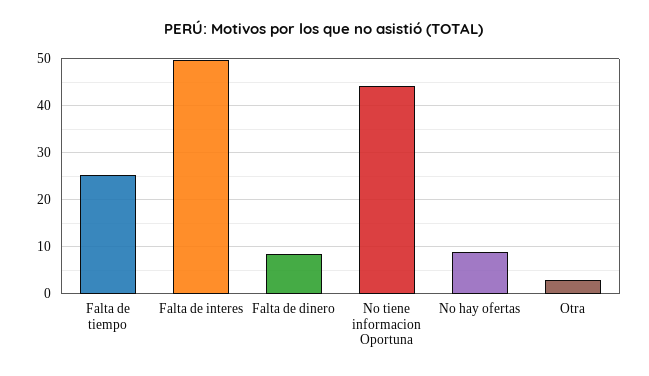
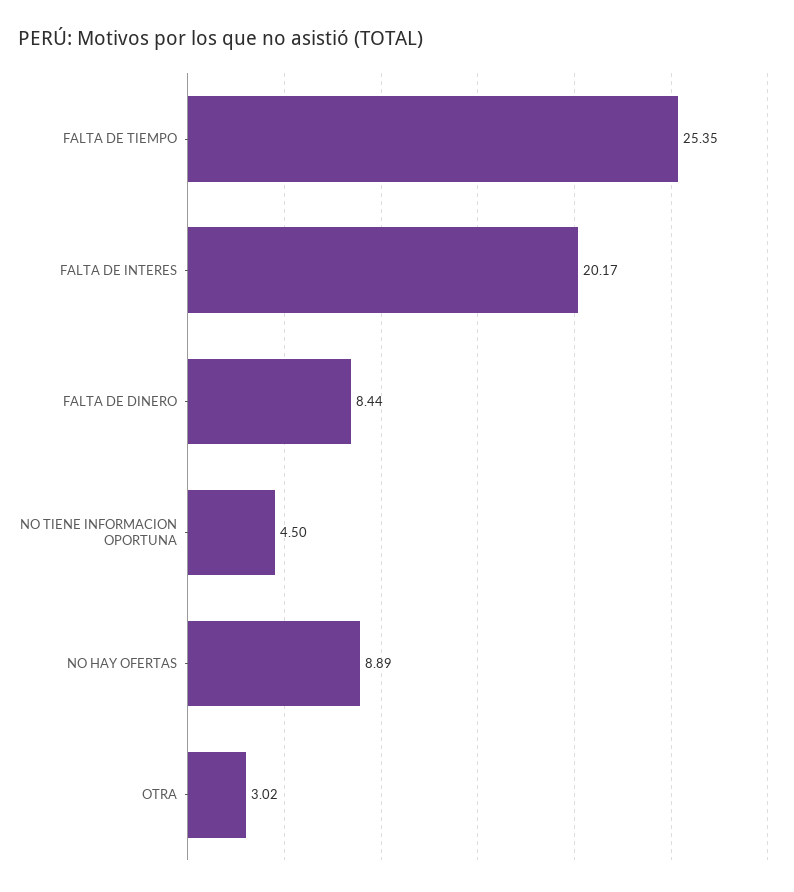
Falta de interes: 50 -> 20.17
No tiene informacion Oportuna: 44 -> 4.5

